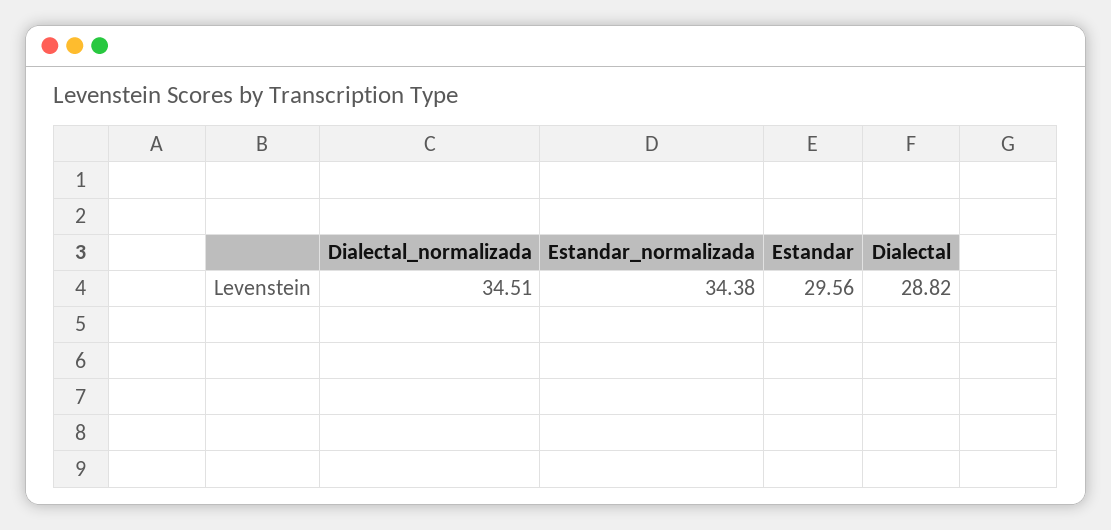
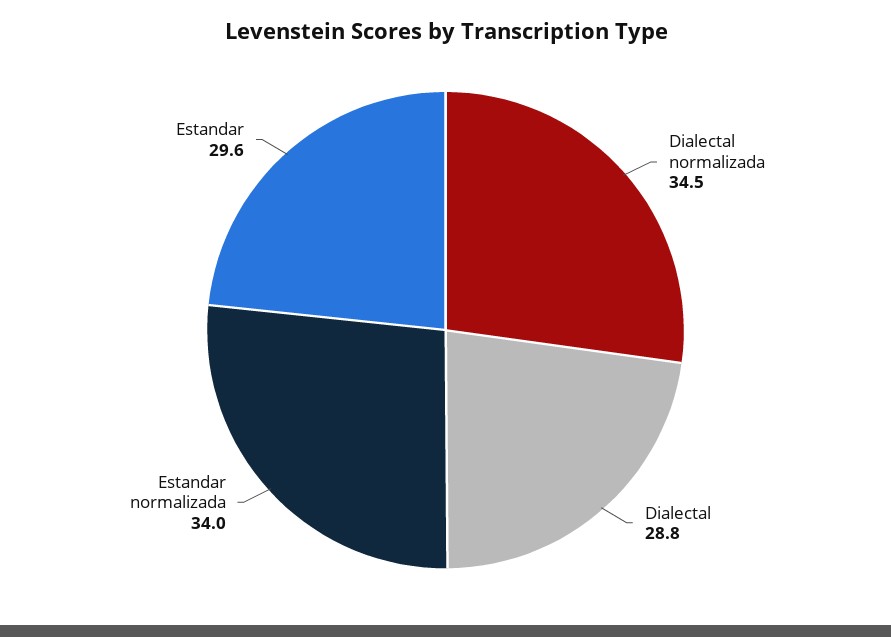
Estandar_normalizada: 34.38 -> 34

